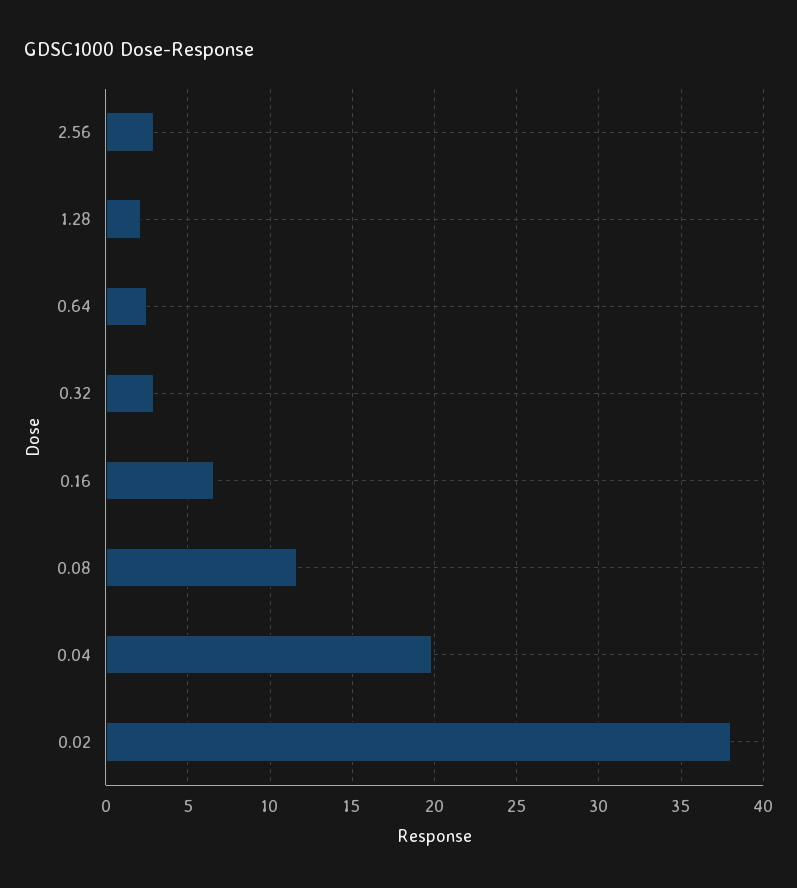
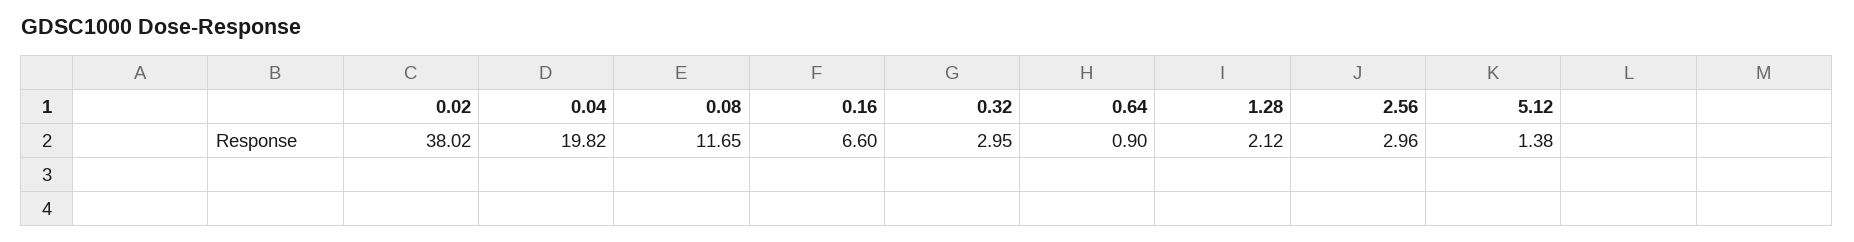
0.64: 2.5 -> 0.9
5.12: none -> 1.38

